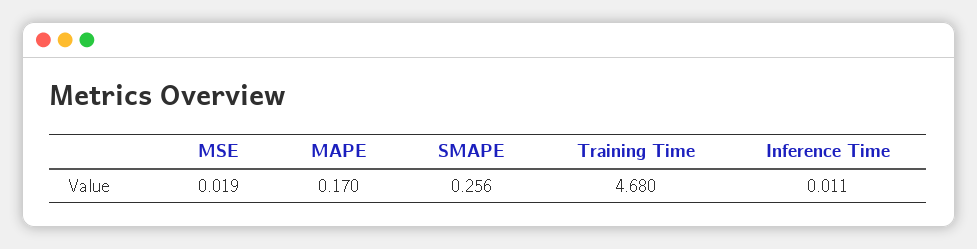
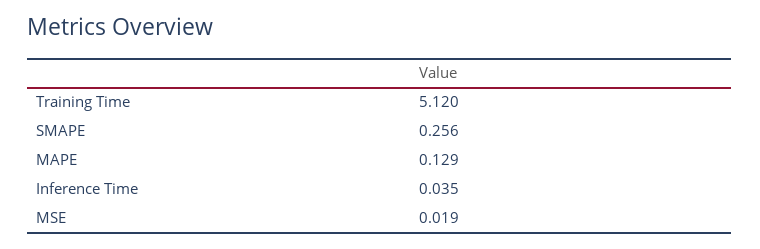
MAPE: 0.17 -> 0.129
Training Time: 4.68 -> 5.12
Inference Time: 0.011 -> 0.035

